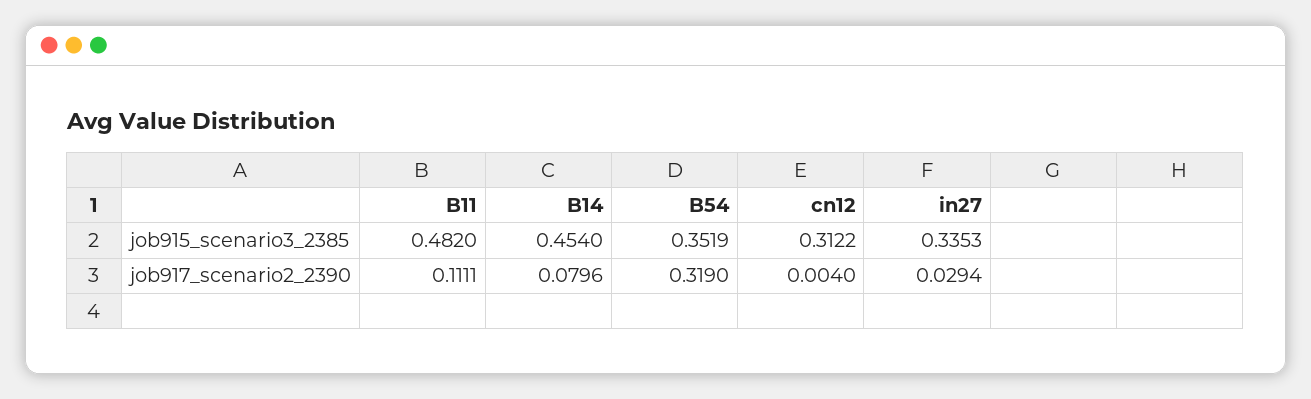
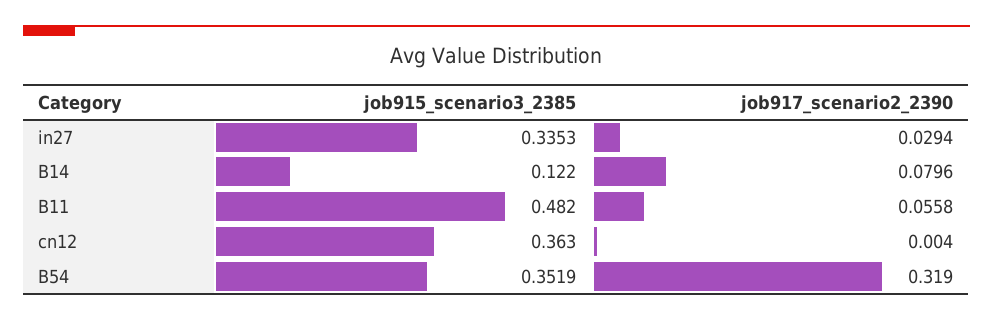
B14, job915_scenario3_2385: 0.454 -> 0.122
cn12, job915_scenario3_2385: 0.3122 -> 0.363
B11, job917_scenario2_2390: 0.1111 -> 0.0558

